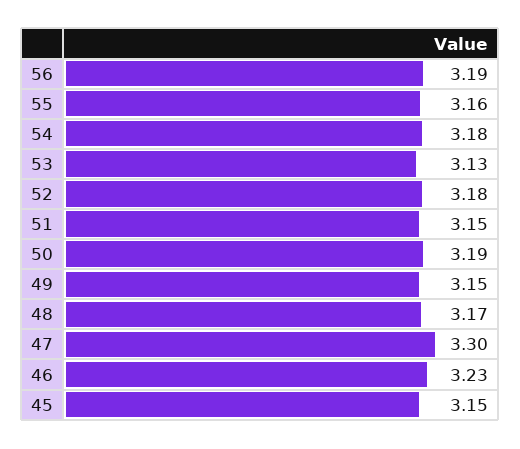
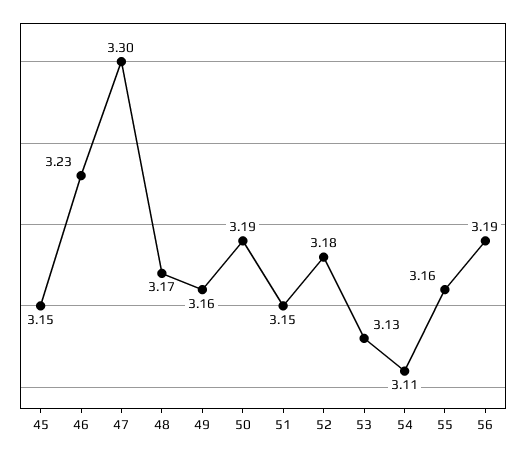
54: 3.18 -> 3.11
49: 3.15 -> 3.16

